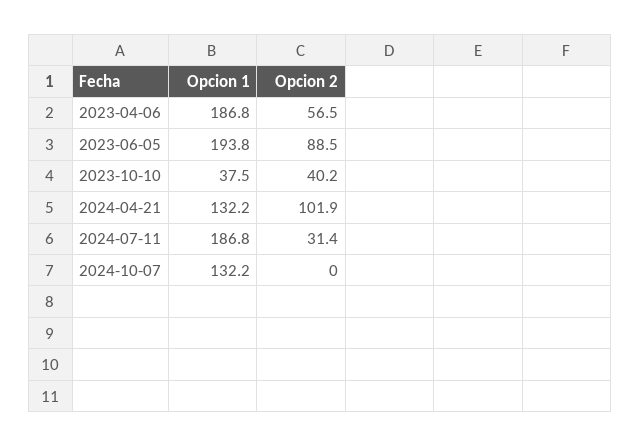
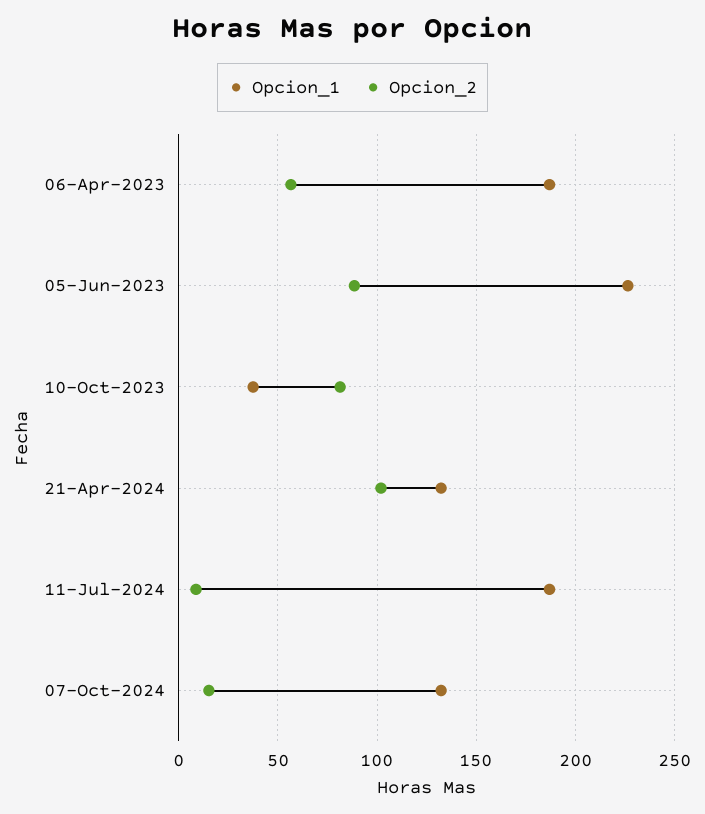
Opcion 1, 2023-06-05: 193.8 -> 225
Opcion 2, 2023-10-10: 40.2 -> 80
Opcion 2, 2024-07-11: 31.4 -> 10
Opcion 2, 2024-10-07: 0 -> 15

